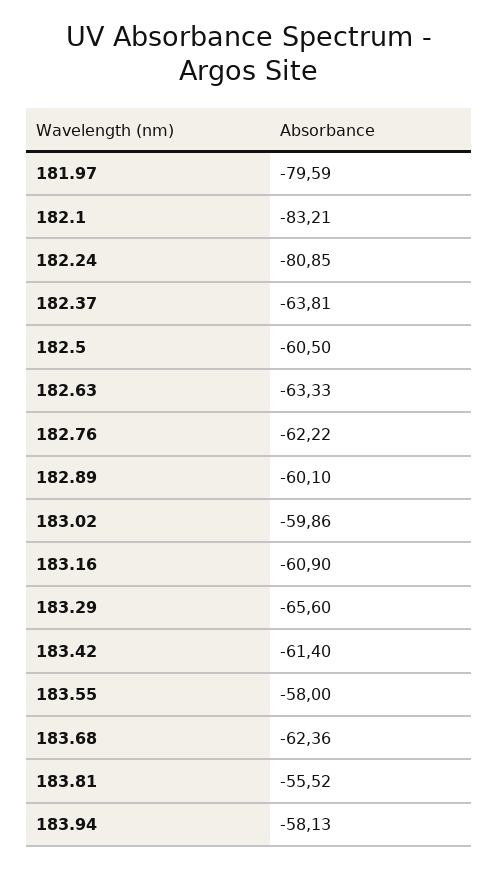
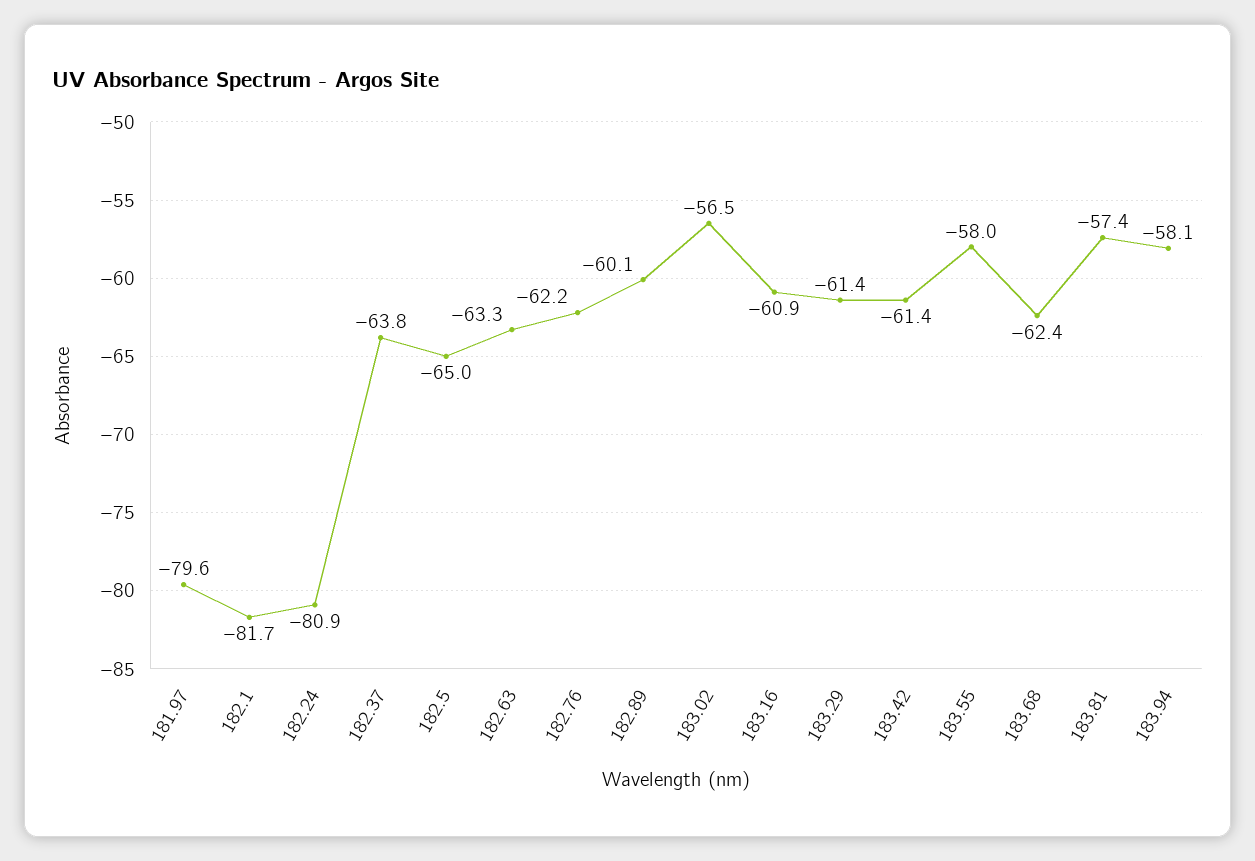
182.1: -83.21 -> -81.7
182.5: -60.5 -> -65
183.02: -59.86 -> -56.5
183.29: -65.6 -> -61.4
183.81: -55.52 -> -57.4

